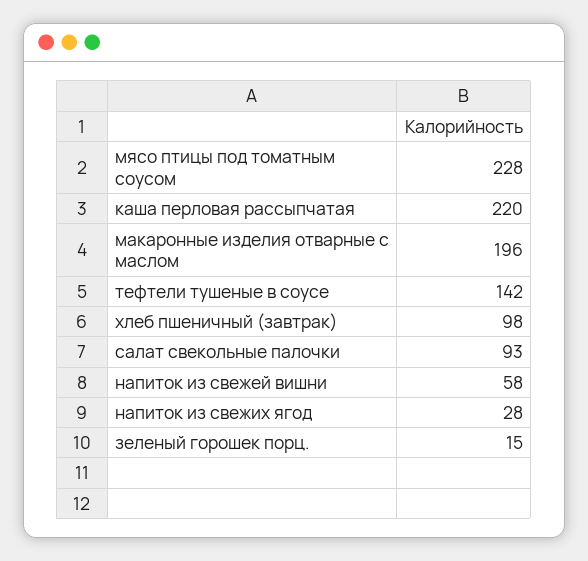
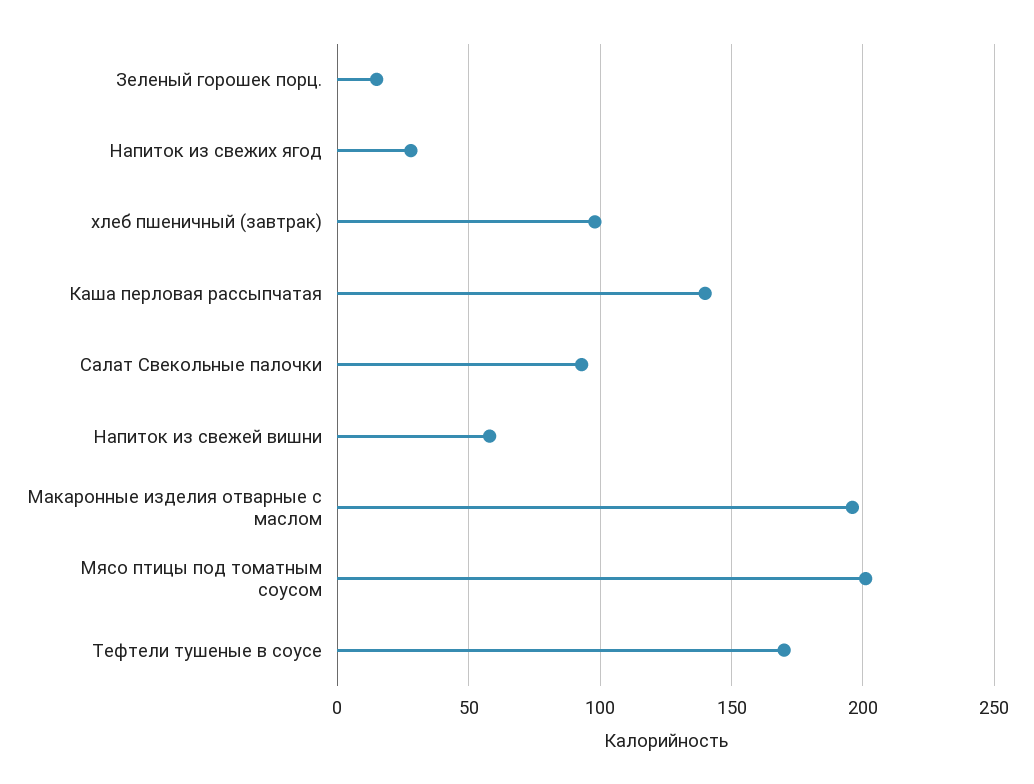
мясо птицы под томатным соусом: 228 -> 200
каша перловая рассыпчатая: 220 -> 140
тефтели тушеные в соусе: 142 -> 170

